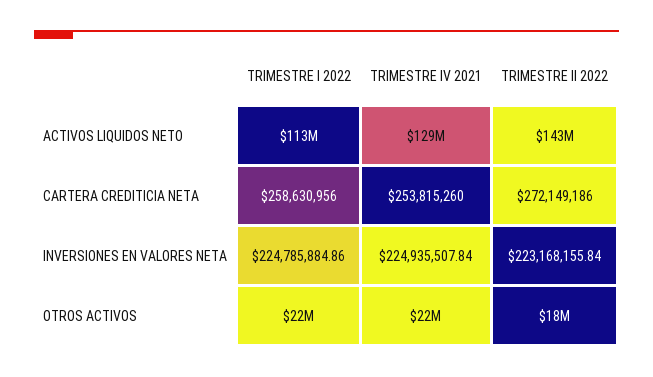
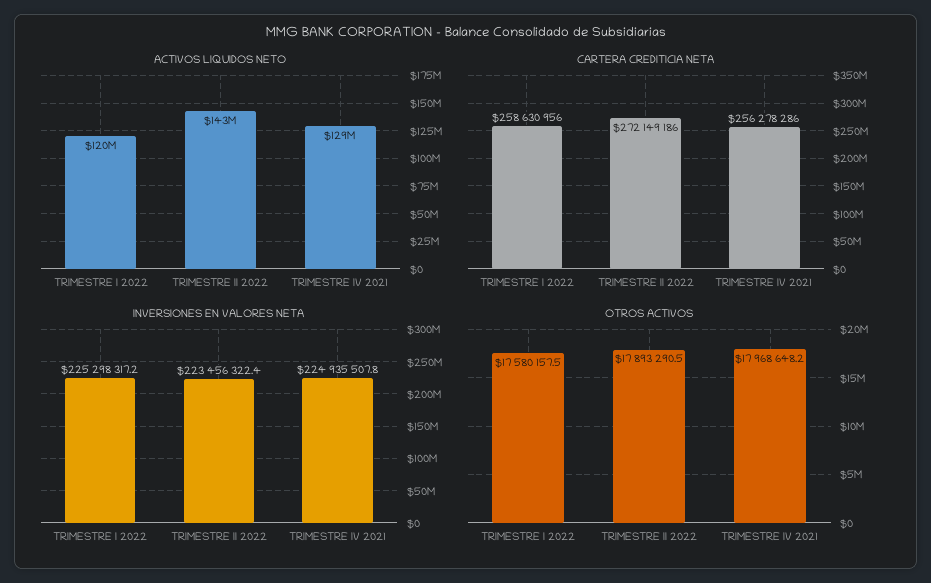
ACTIVOS LIQUIDOS NETO, TRIMESTRE I 2022: 113000000 -> 120000000
CARTERA CREDITICIA NETA, TRIMESTRE IV 2021: 253815260 -> 256278286
INVERSIONES EN VALORES NETA, TRIMESTRE I 2022: 224785884.86 -> 225298317.2
INVERSIONES EN VALORES NETA, TRIMESTRE II 2022: 223168155.84 -> 223456322.4
OTROS ACTIVOS, TRIMESTRE I 2022: 22000000 -> 17580157.5
OTROS ACTIVOS, TRIMESTRE IV 2021: 22000000 -> 17968648.2

